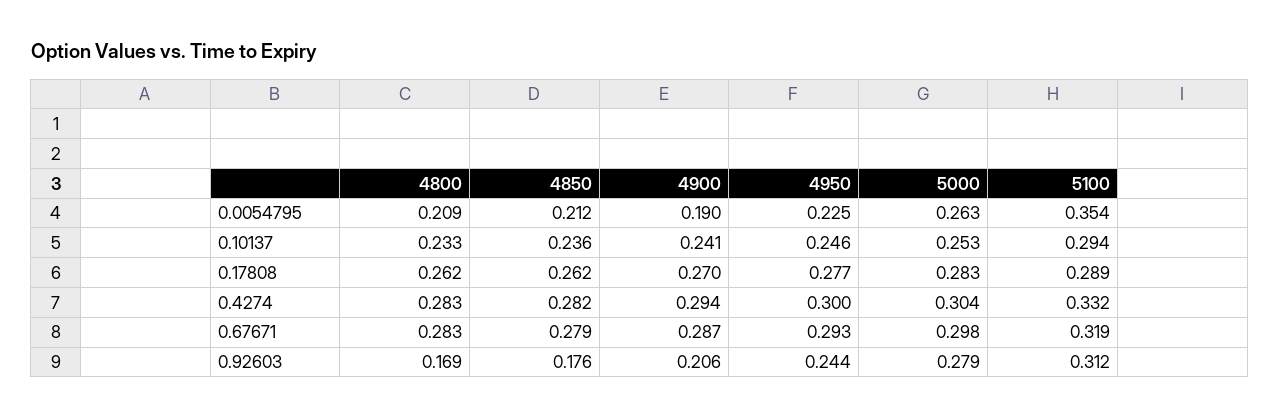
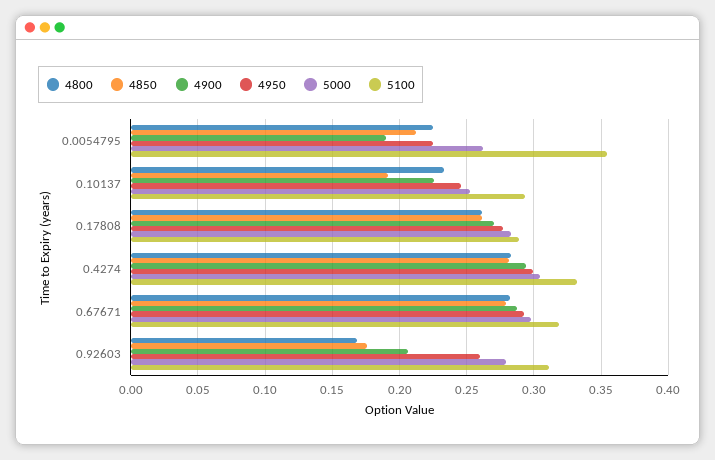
4800, 0.0054795: 0.209 -> 0.225
4850, 0.10137: 0.236 -> 0.19
4900, 0.10137: 0.241 -> 0.225
4950, 0.92603: 0.244 -> 0.26

